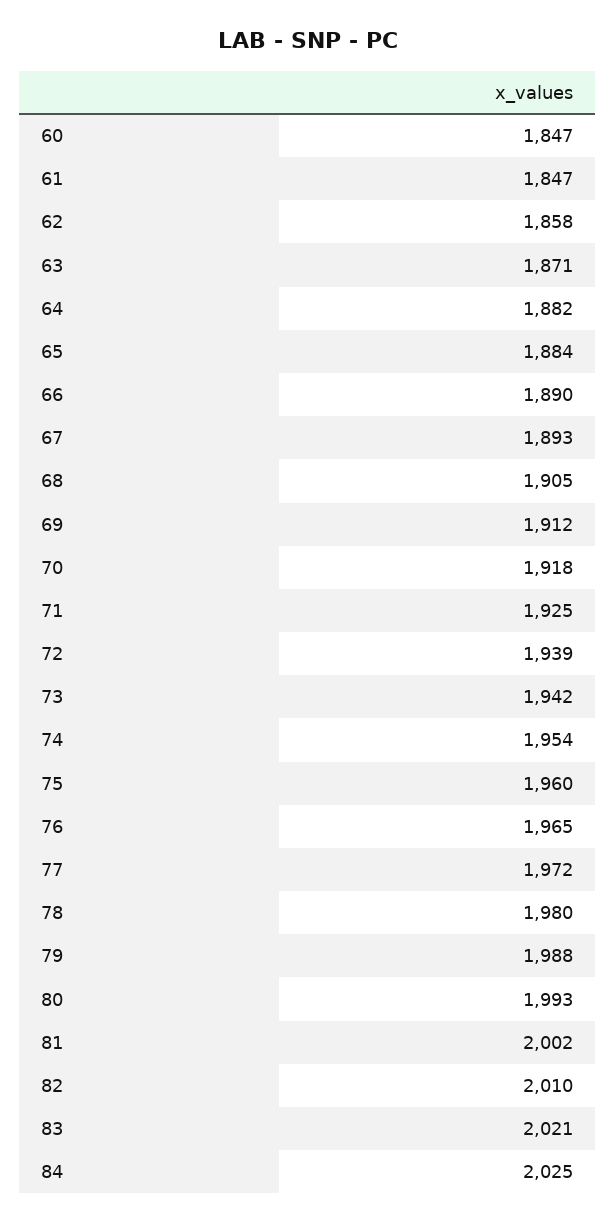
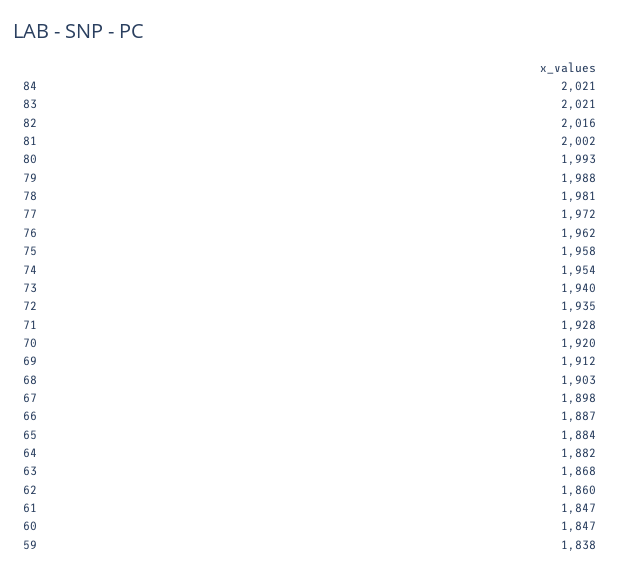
62: 1858 -> 1860
63: 1871 -> 1868
66: 1890 -> 1887
67: 1893 -> 1898
68: 1905 -> 1903
70: 1918 -> 1920
71: 1925 -> 1928
72: 1939 -> 1935
73: 1942 -> 1940
75: 1960 -> 1958
76: 1965 -> 1962
78: 1980 -> 1981
82: 2010 -> 2016
84: 2025 -> 2021
59: none -> 1838

